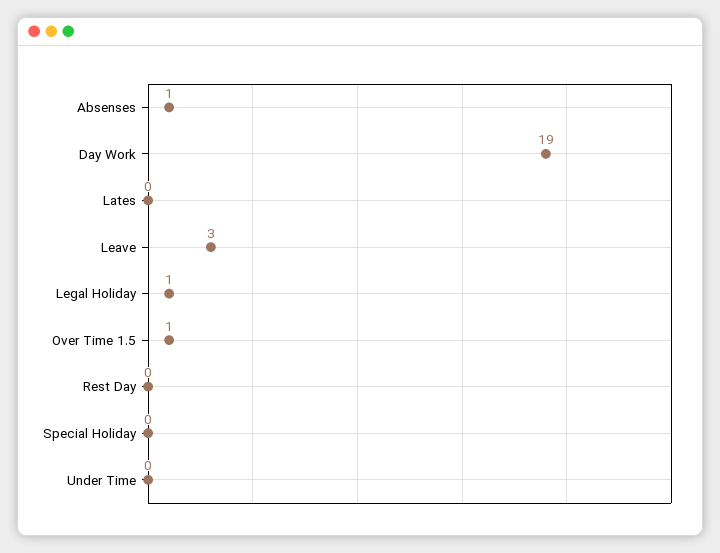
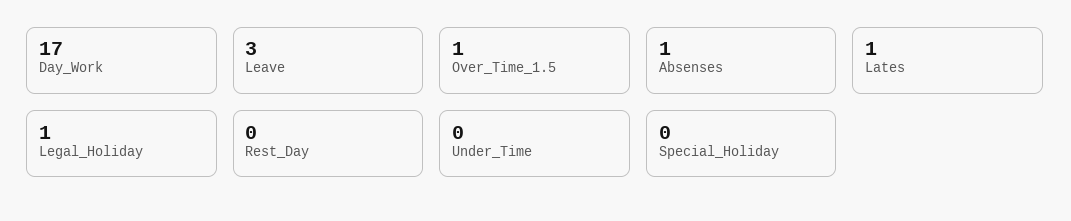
Day Work: 19 -> 17
Lates: 0 -> 1

